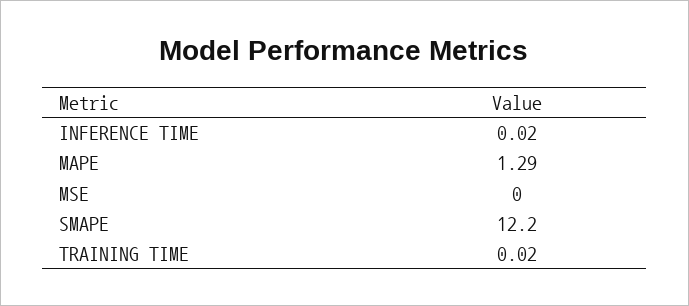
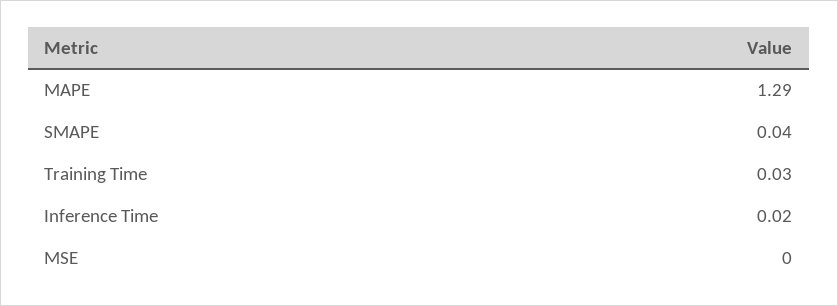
SMAPE: 12.2 -> 0.04
TRAINING TIME: 0.02 -> 0.03

